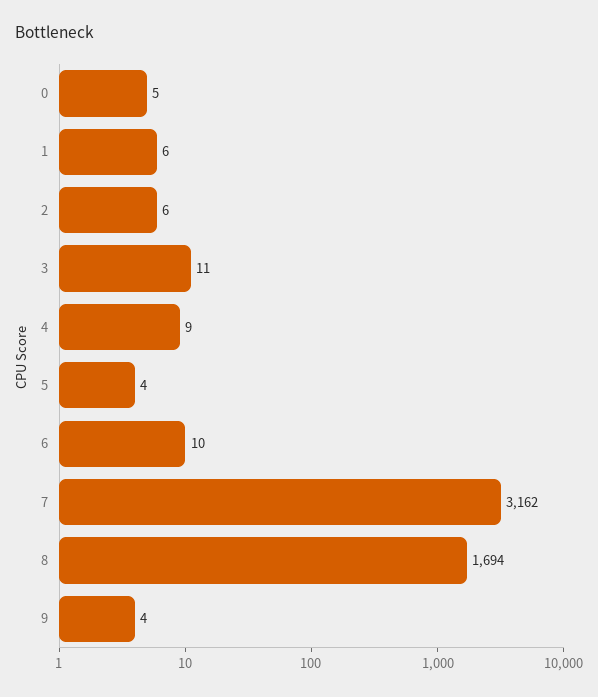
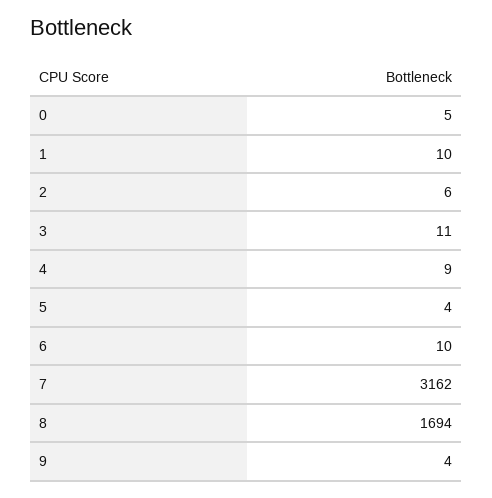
1: 6 -> 10

